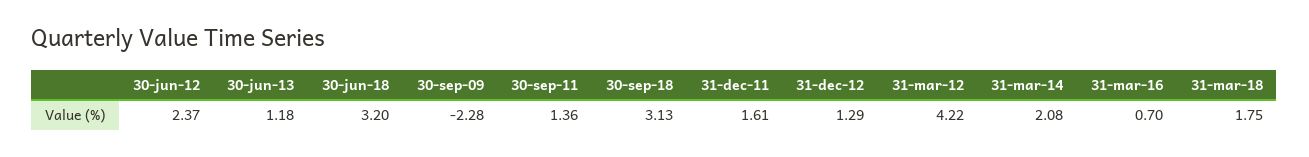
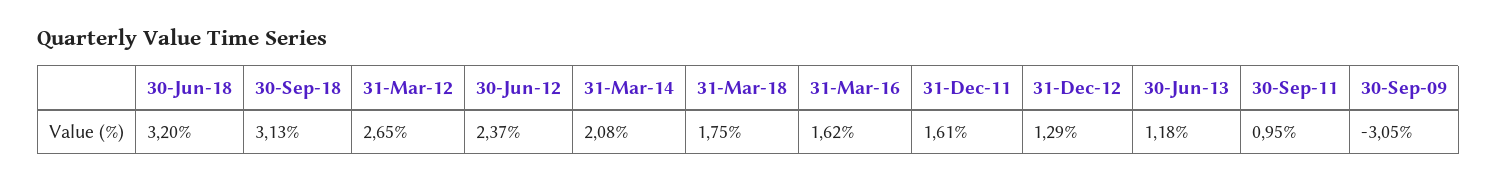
30-sep-09: -2.28 -> -3.05
30-sep-11: 1.36 -> 0.95
31-mar-12: 4.22 -> 2.65
31-mar-16: 0.7 -> 1.62

